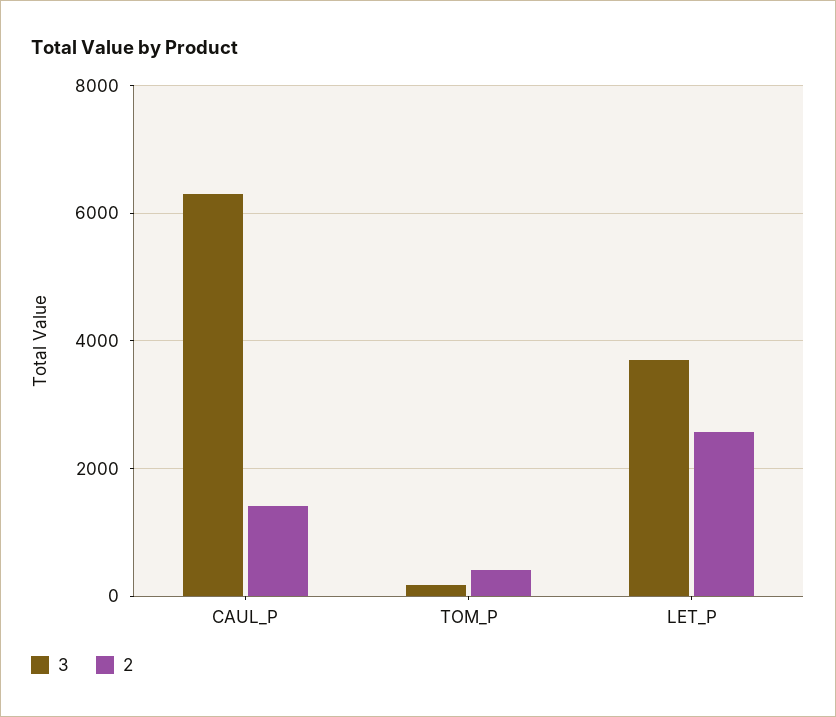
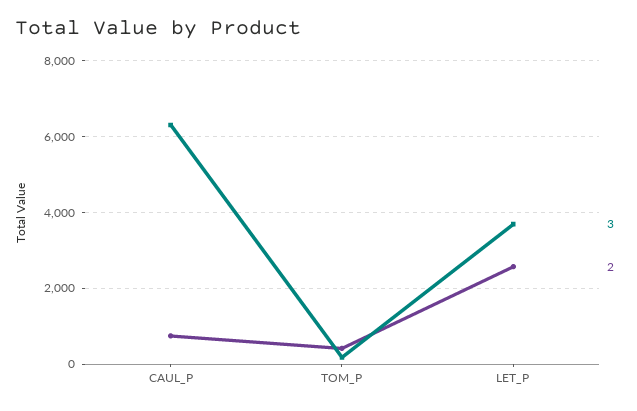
2, CAUL_P: 1400 -> 800

